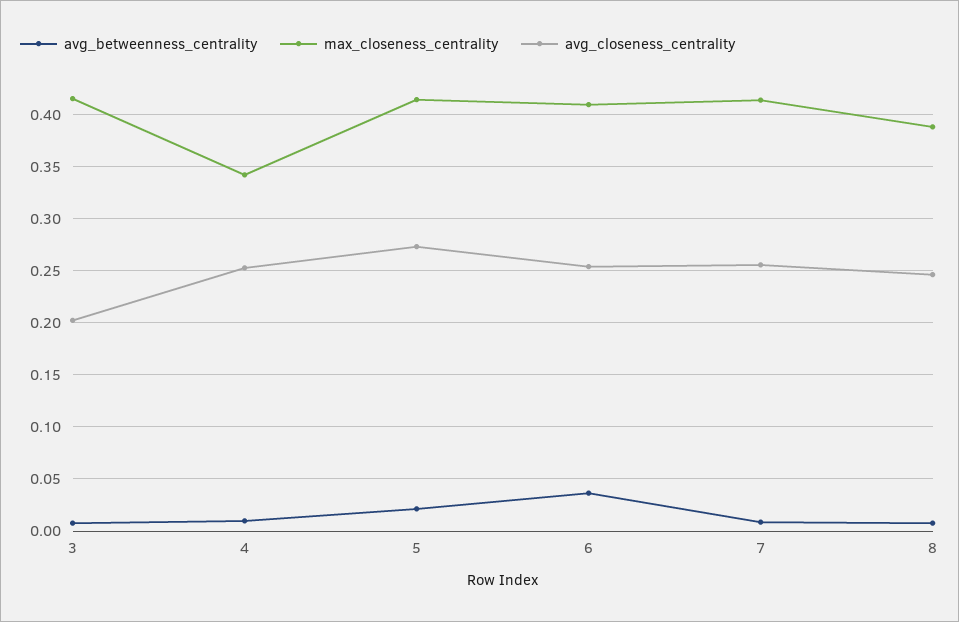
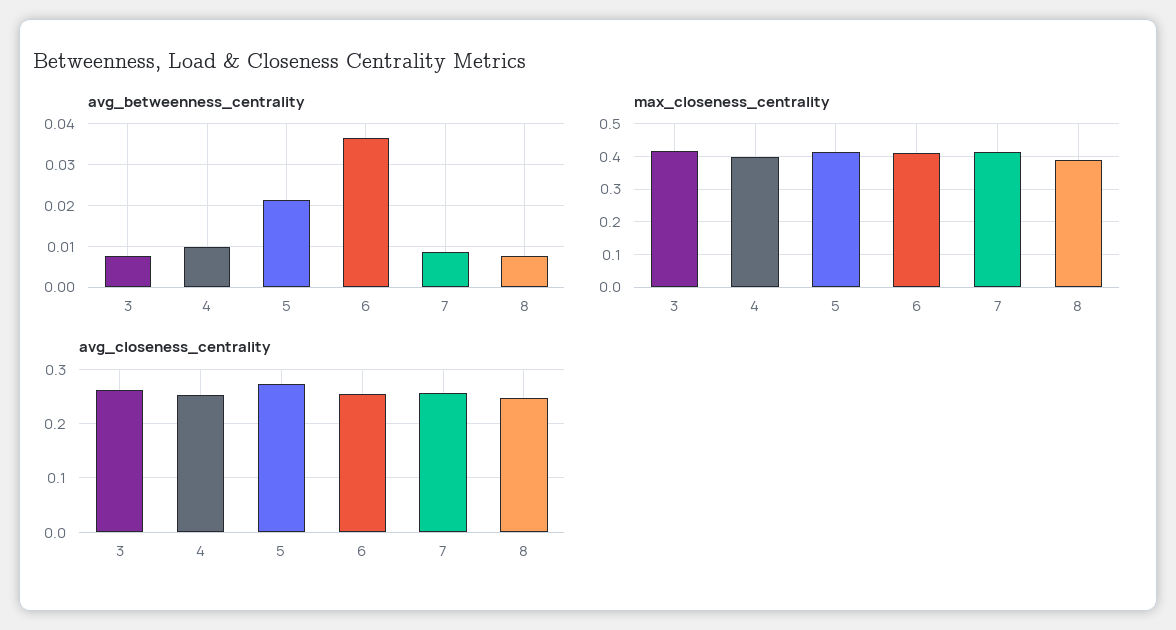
avg_closeness_centrality, 3: 0.2 -> 0.26
max_closeness_centrality, 4: 0.34 -> 0.4

